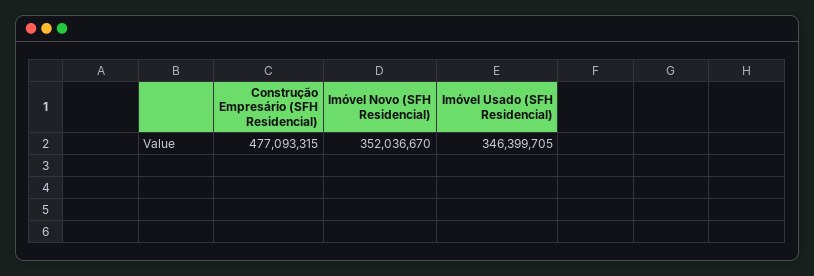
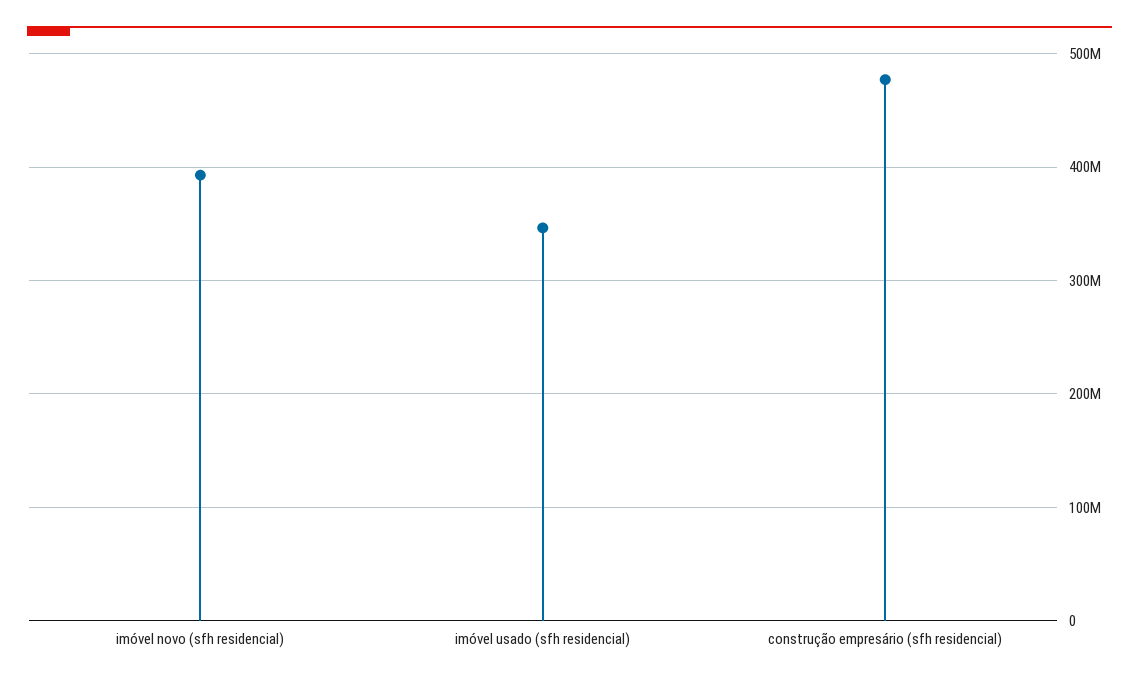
Imóvel Novo (SFH Residencial): 352036670 -> 390000000

